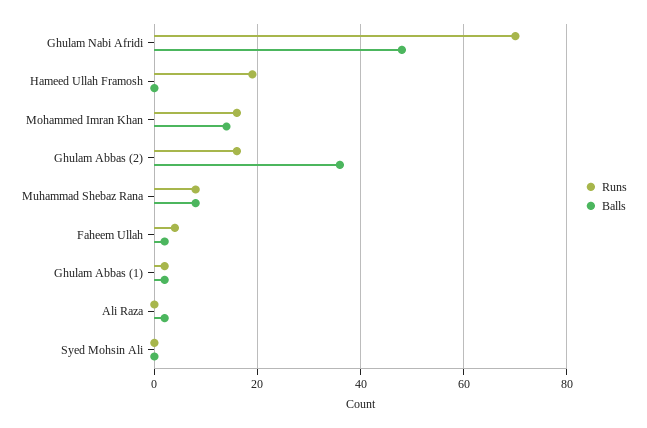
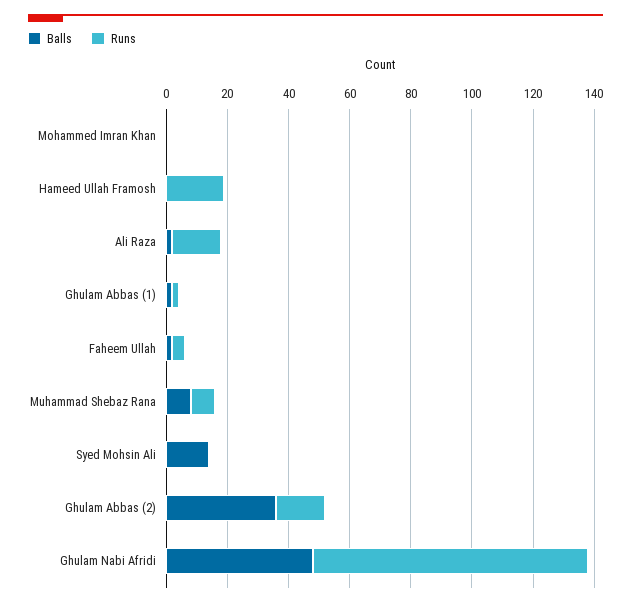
Runs, Ghulam Nabi Afridi: 70 -> 90
Runs, Mohammed Imran Khan: 15 -> 0
Balls, Mohammed Imran Khan: 15 -> 0
Runs, Ali Raza: 0 -> 15
Balls, Syed Mohsin Ali: 0 -> 15

